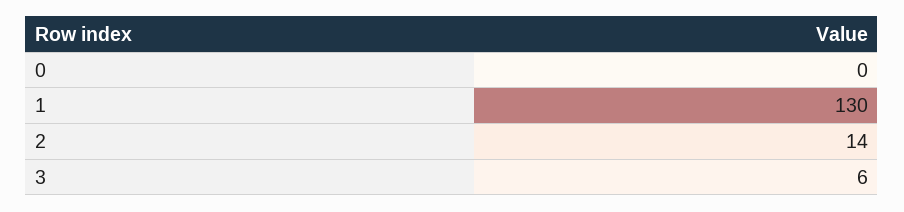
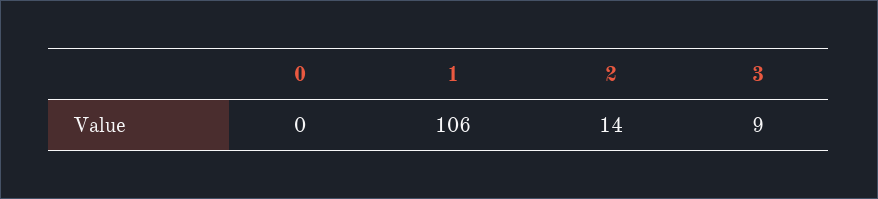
1: 130 -> 106
3: 6 -> 9

